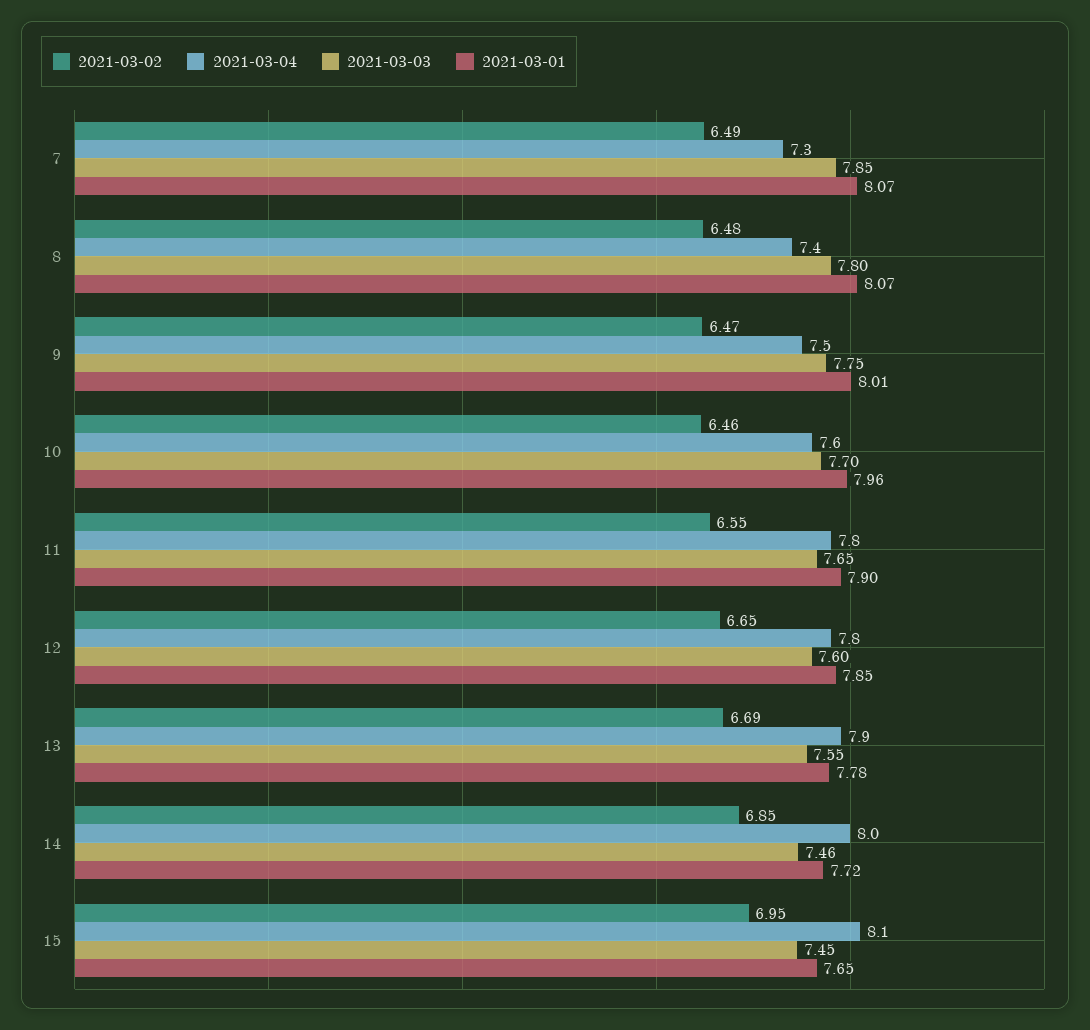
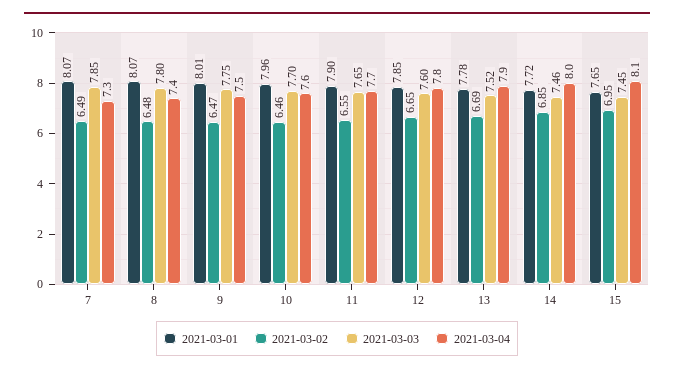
2021-03-04, 11: 7.8 -> 7.7
2021-03-03, 13: 7.55 -> 7.52

